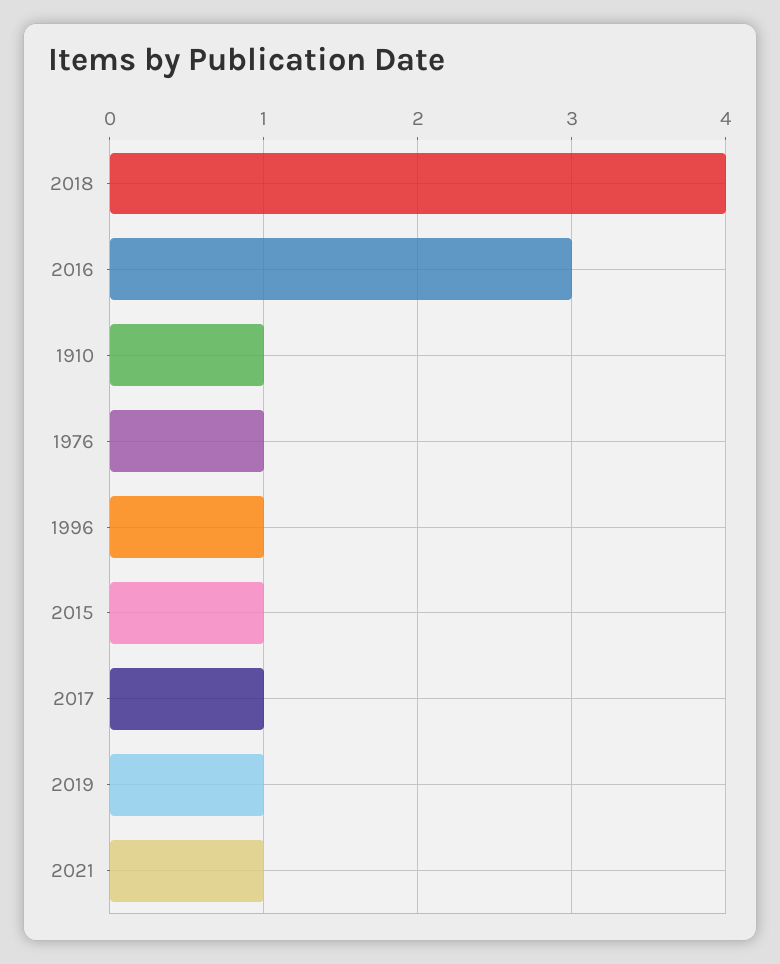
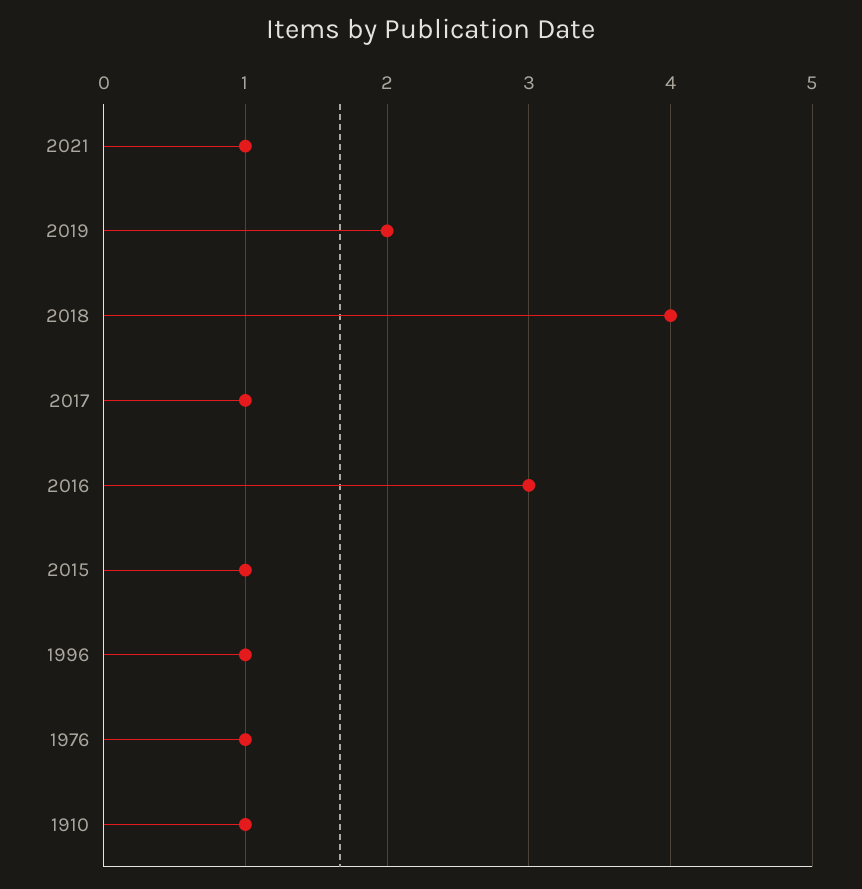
2019: 1 -> 2

